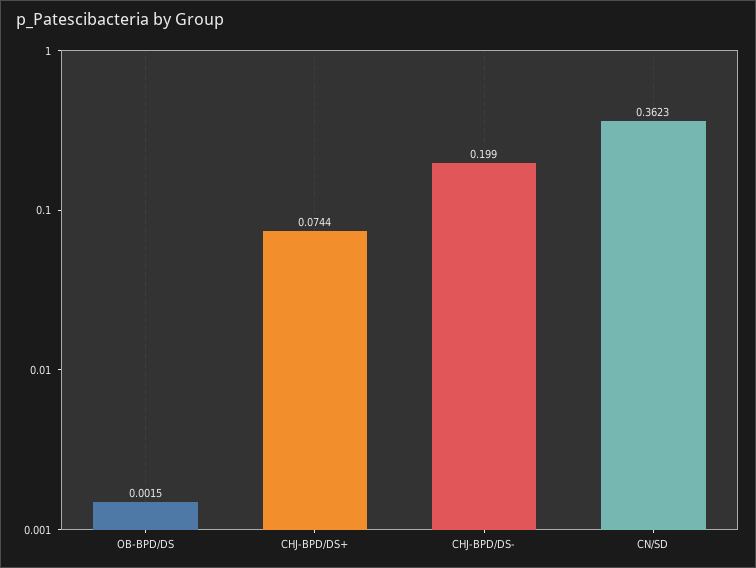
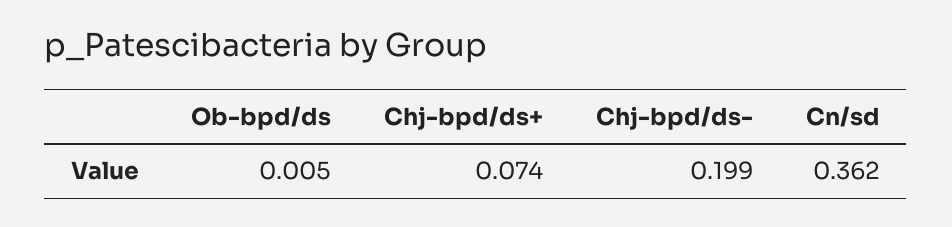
OB-BPD/DS: 0.0015 -> 0.005

